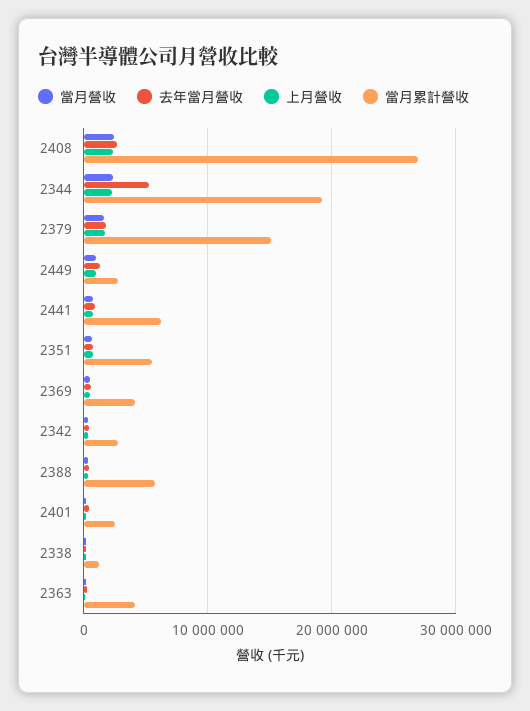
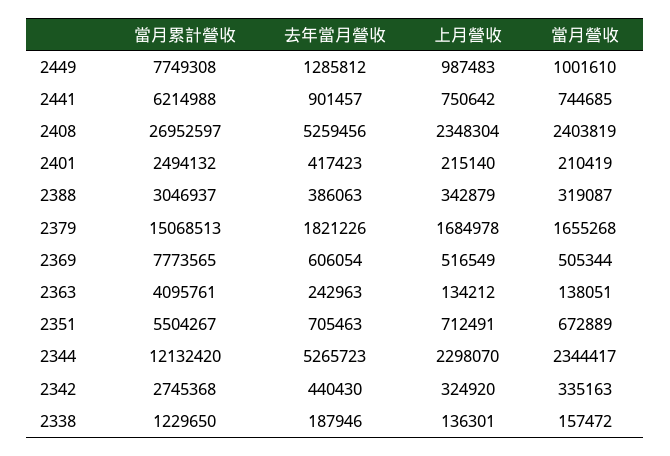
去年當月營收, 2408: 3000000 -> 5259456
當月累計營收, 2344: 19000000 -> 12132420
當月累計營收, 2449: 3000000 -> 7749308
當月累計營收, 2369: 4000000 -> 7773565
當月累計營收, 2388: 6000000 -> 3046937

